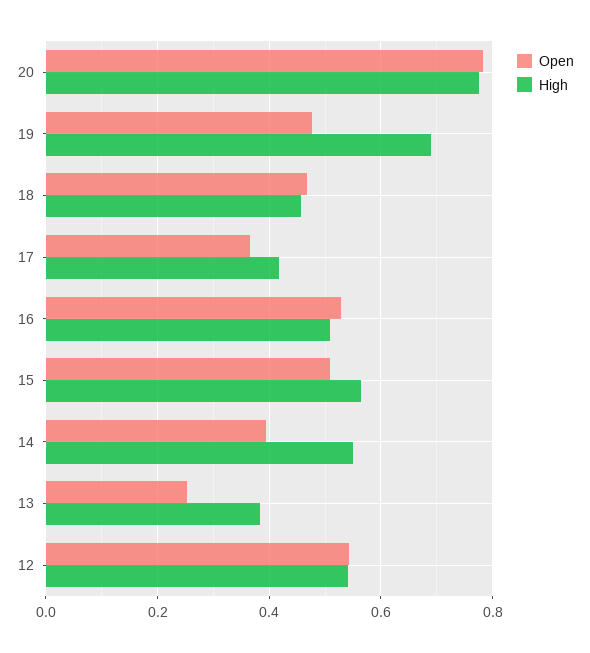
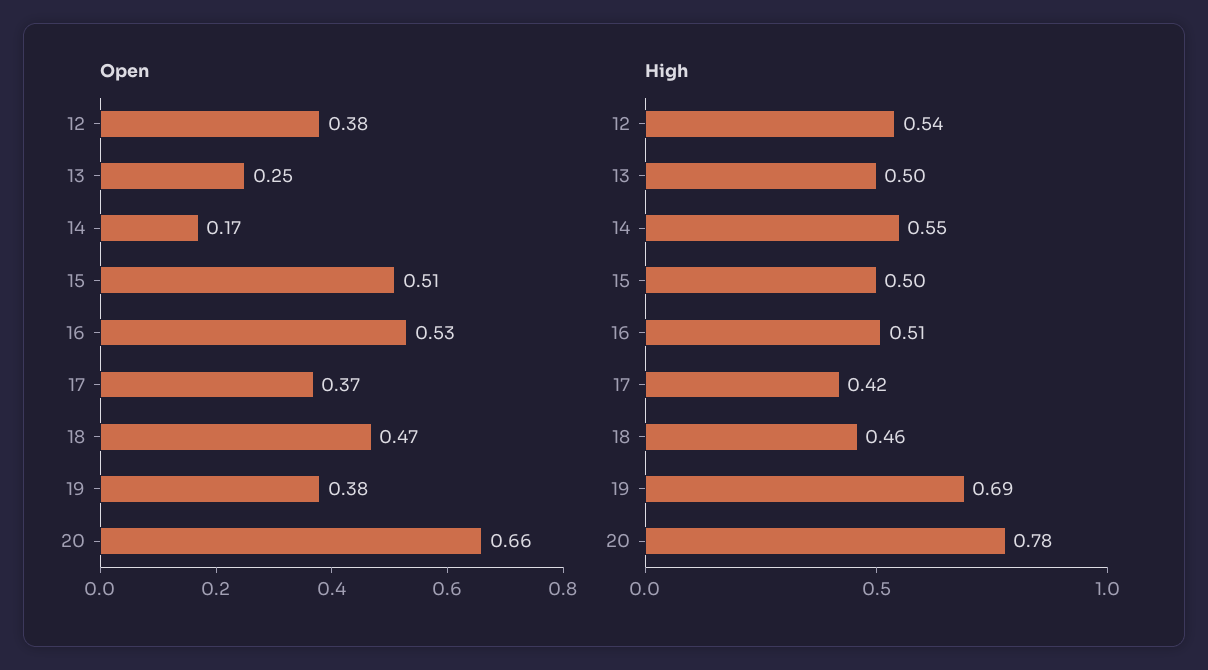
Open, 20: 0.78 -> 0.66
Open, 19: 0.48 -> 0.38
High, 15: 0.56 -> 0.5
Open, 14: 0.4 -> 0.17
High, 13: 0.38 -> 0.5
Open, 12: 0.54 -> 0.38

